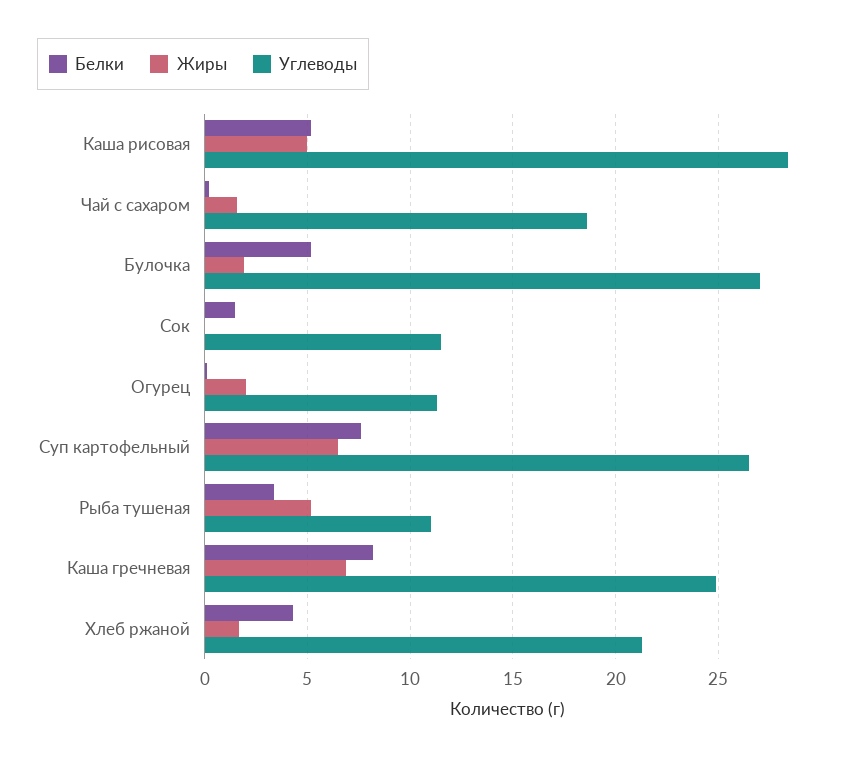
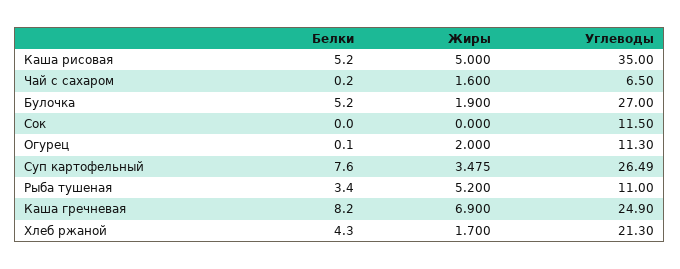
Углеводы, Каша рисовая: 28.5 -> 35
Углеводы, Чай с сахаром: 18.5 -> 6.5
Белки, Сок: 1.5 -> 0
Жиры, Суп картофельный: 6.5 -> 3.475

